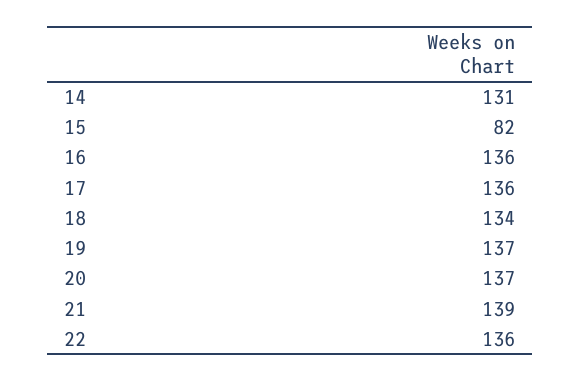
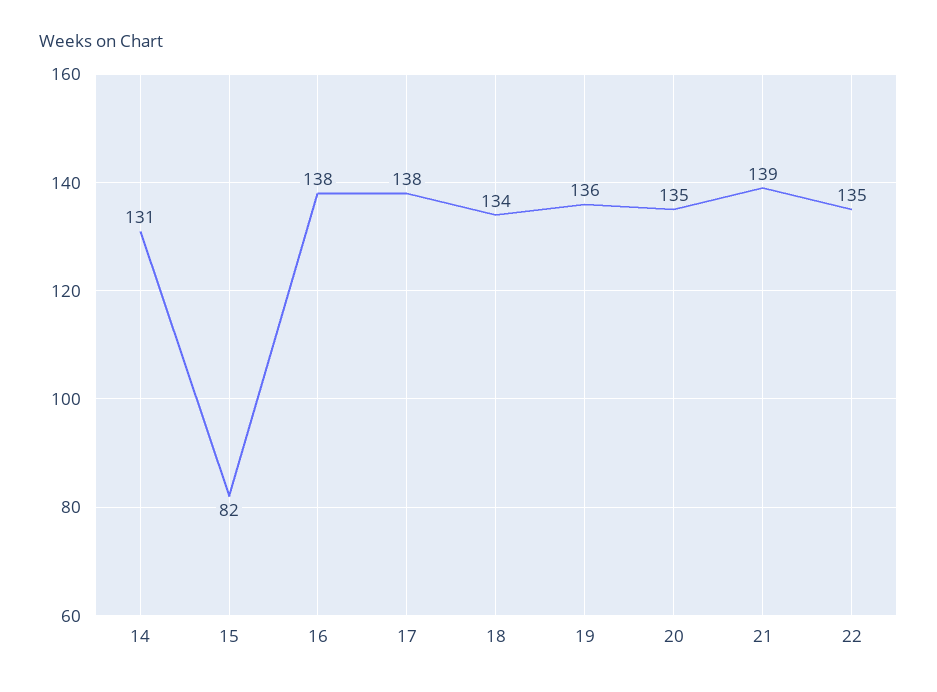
16: 136 -> 138
17: 136 -> 138
19: 137 -> 136
20: 137 -> 135
22: 136 -> 135

